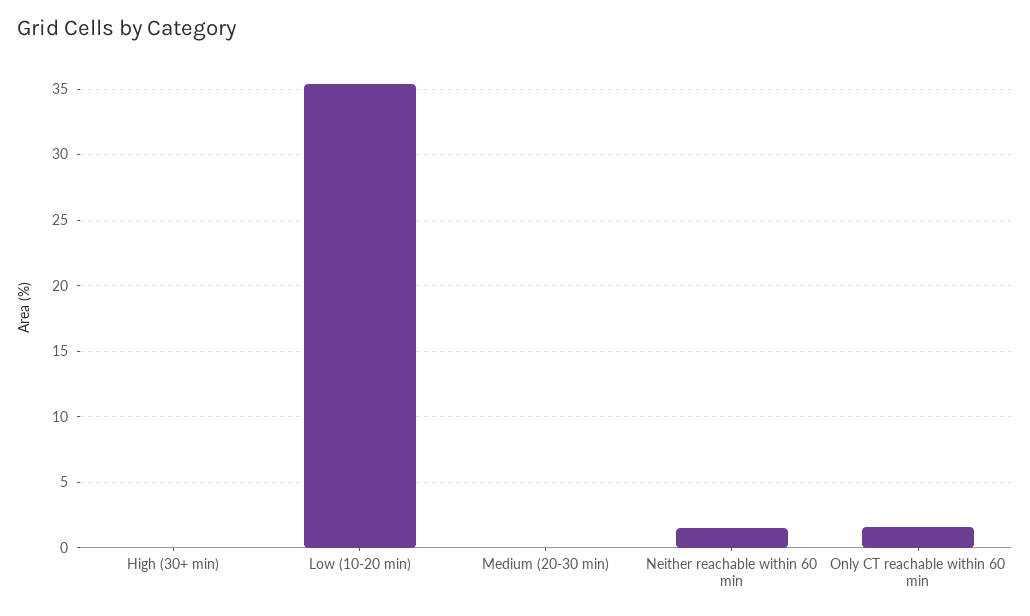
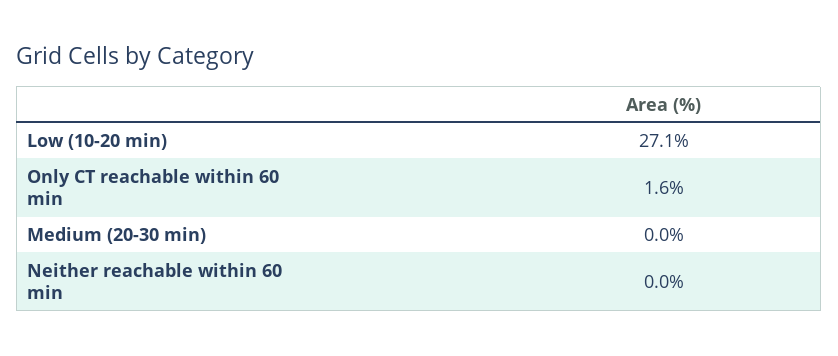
High (30+ min): 0 -> none
Low (10-20 min): 35.5 -> 27.1
Neither reachable within 60 min: 1.5 -> 0

